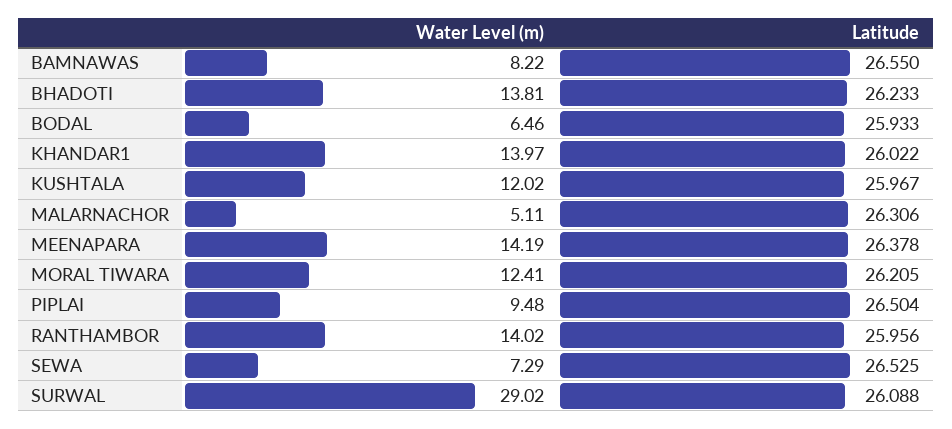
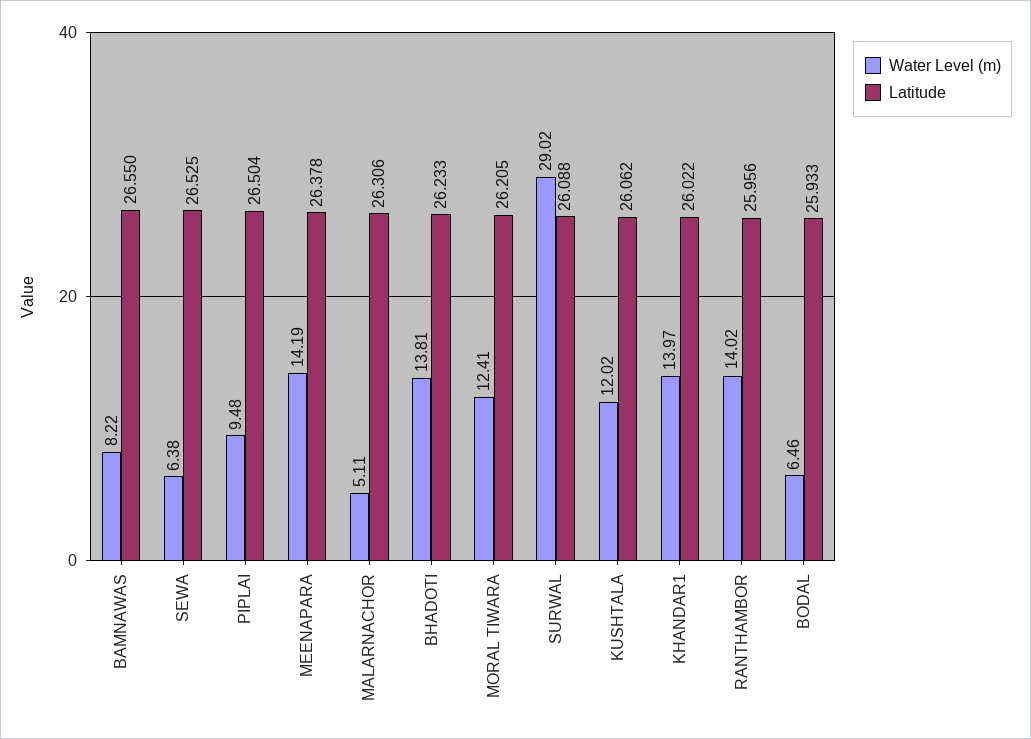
Latitude, KUSHTALA: 25.967 -> 26.062
Water Level (m), SEWA: 7.29 -> 6.38

